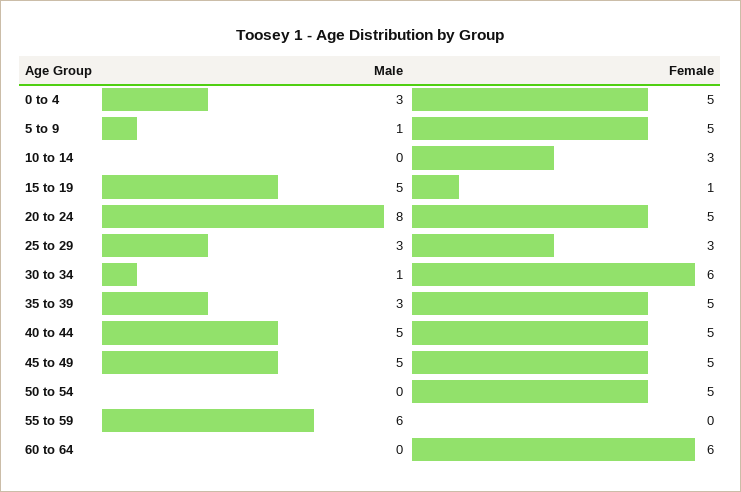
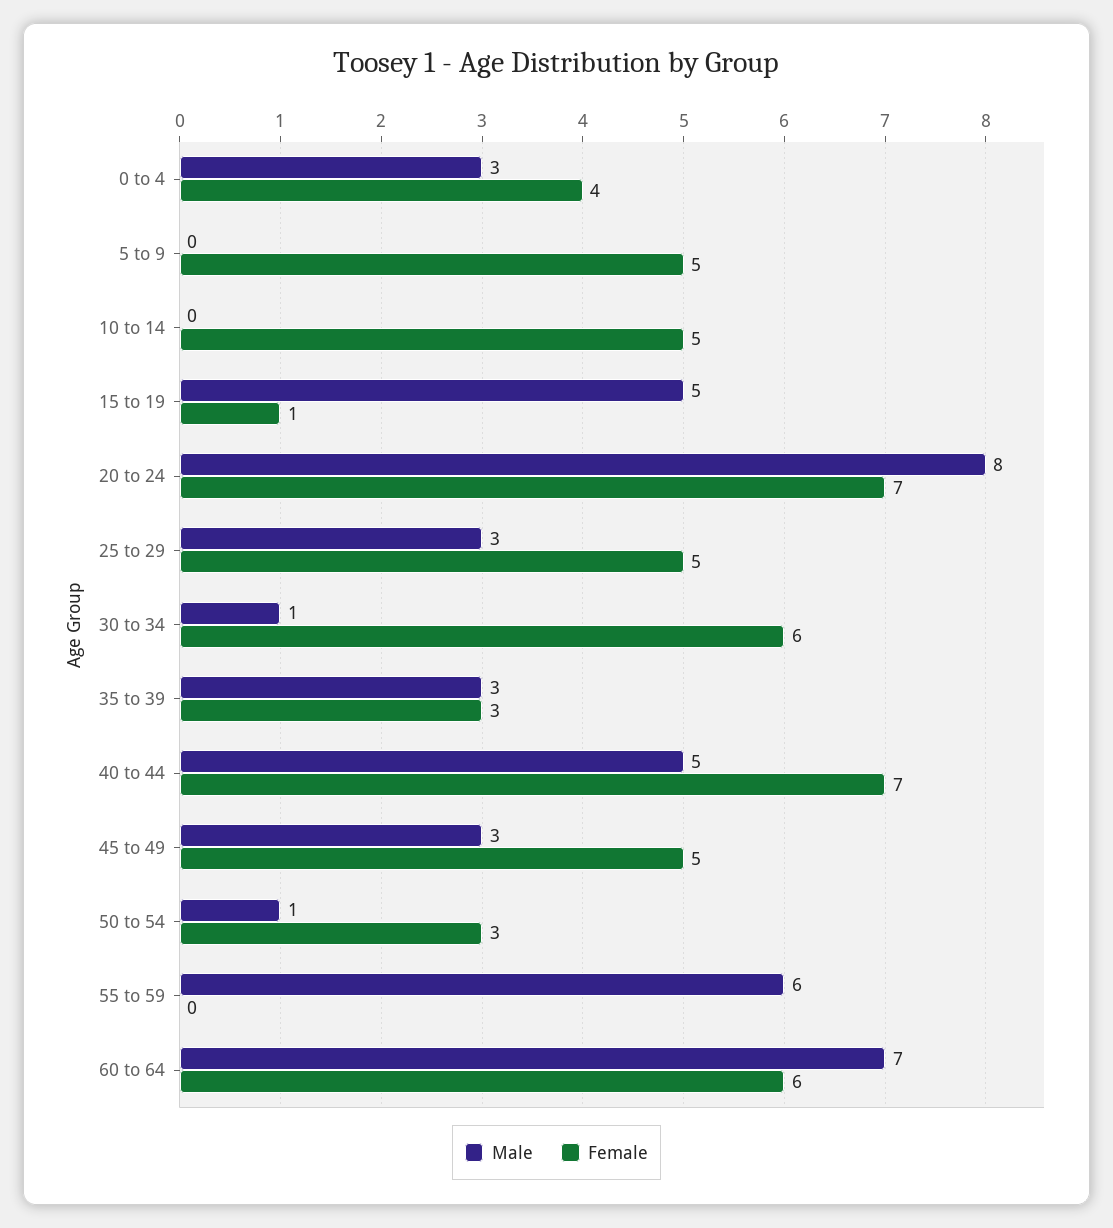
Female, 0 to 4: 5 -> 4
Male, 5 to 9: 1 -> 0
Female, 10 to 14: 3 -> 5
Female, 20 to 24: 5 -> 7
Female, 25 to 29: 3 -> 5
Female, 35 to 39: 5 -> 3
Female, 40 to 44: 5 -> 7
Male, 45 to 49: 5 -> 3
Male, 50 to 54: 0 -> 1
Female, 50 to 54: 5 -> 3
Male, 60 to 64: 0 -> 7

